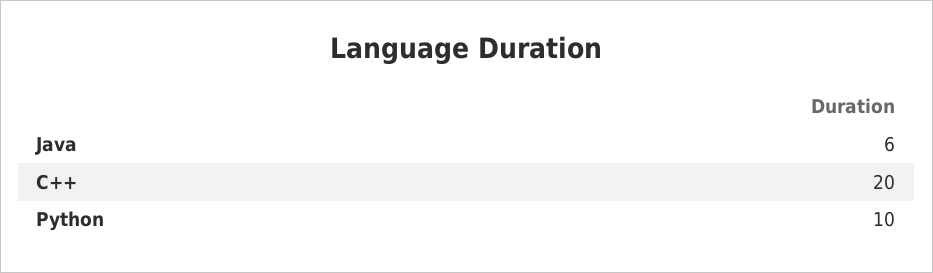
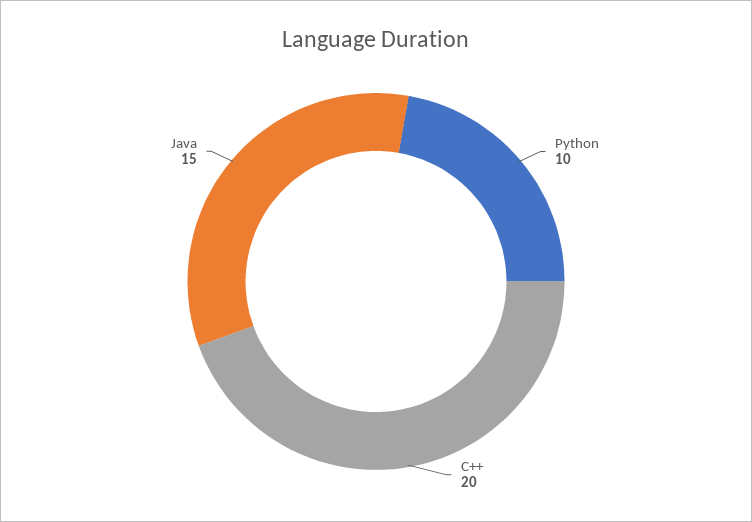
Java: 6 -> 15

